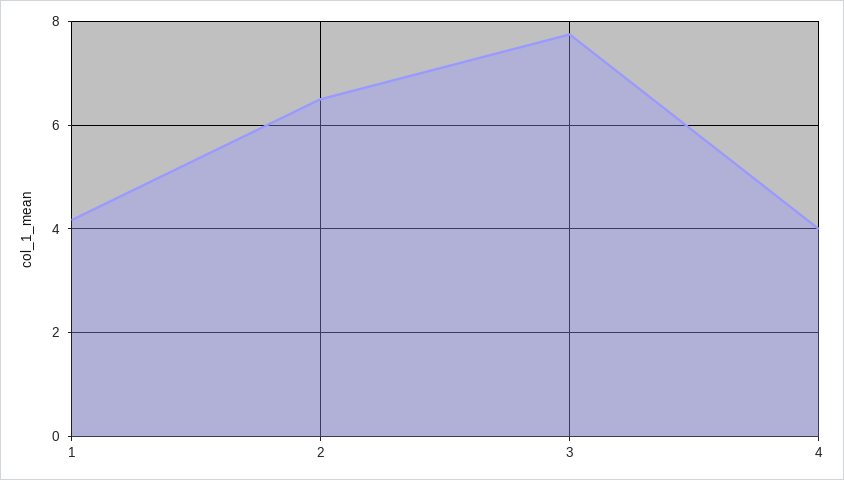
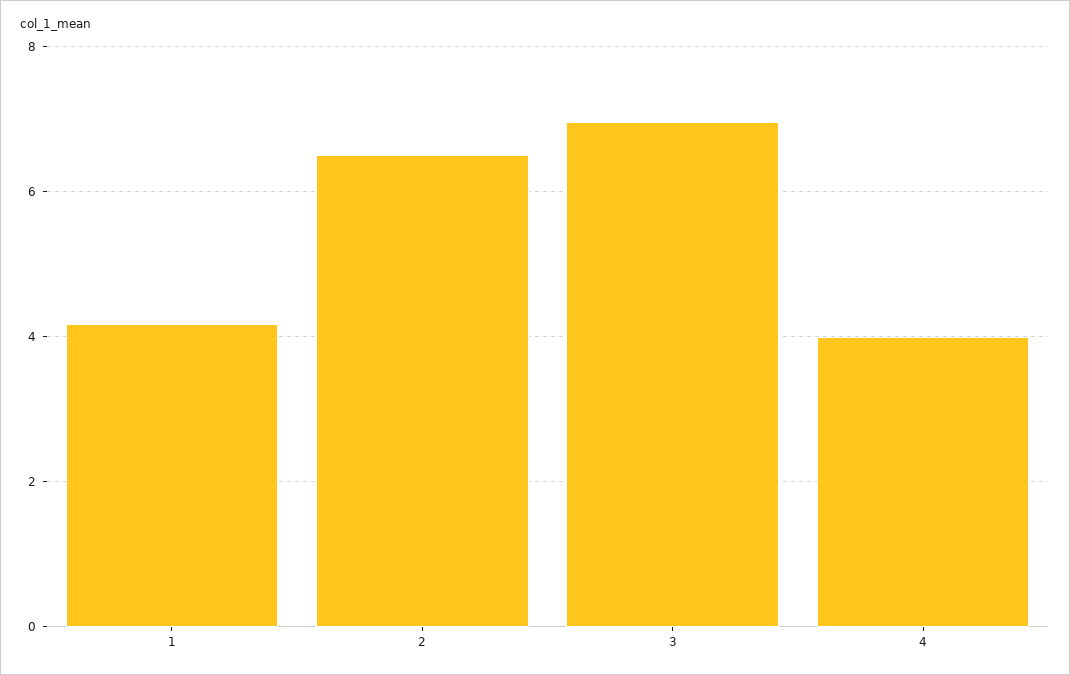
3: 7.8 -> 7

